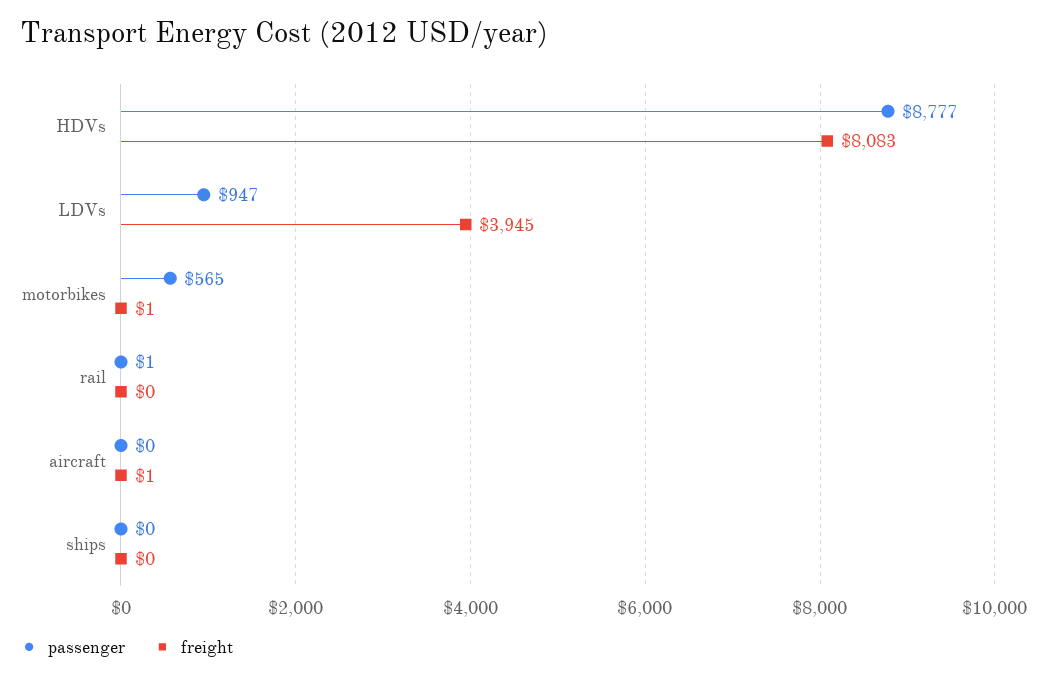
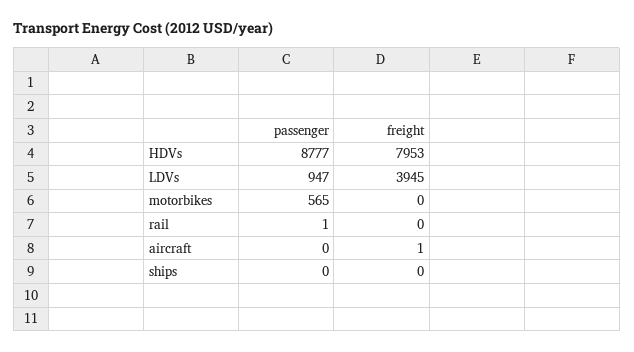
freight, HDVs: 8083 -> 7953
freight, motorbikes: 1 -> 0

